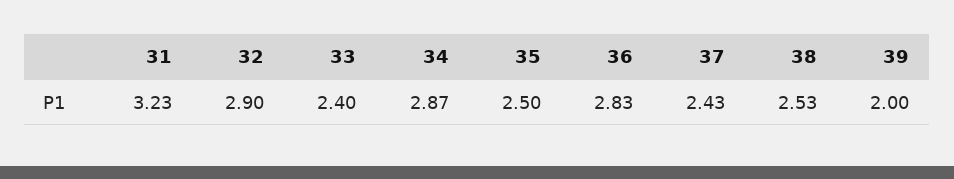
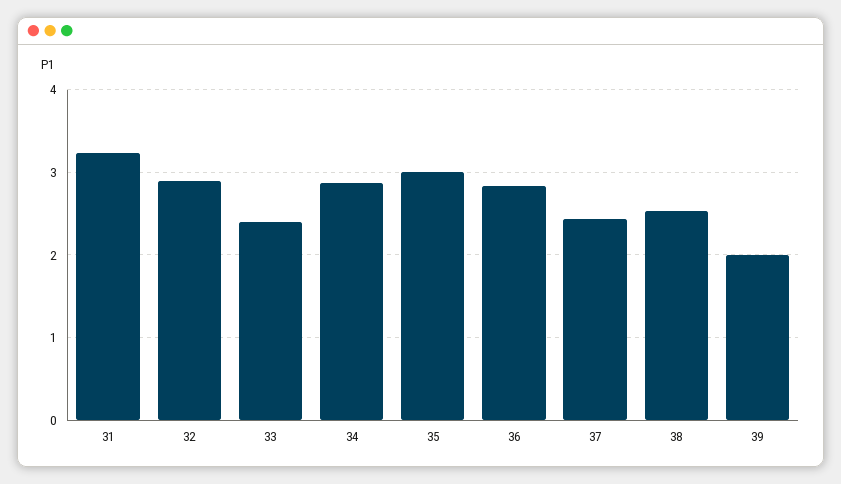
35: 2.5 -> 3

